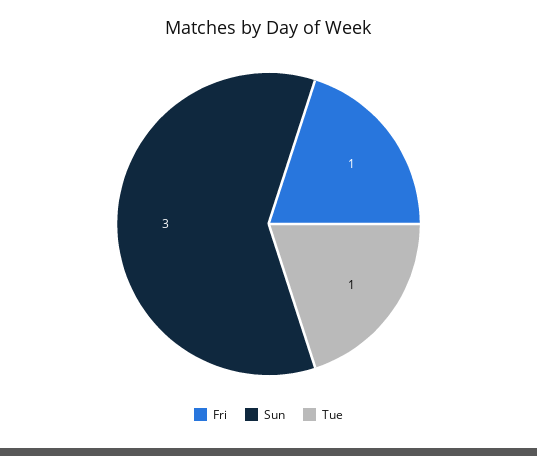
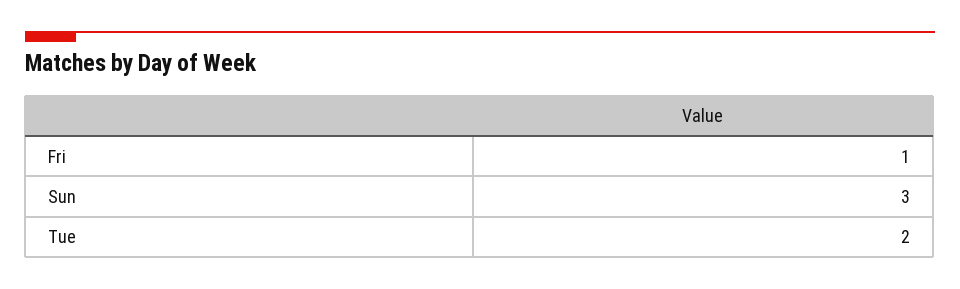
Tue: 1 -> 2

